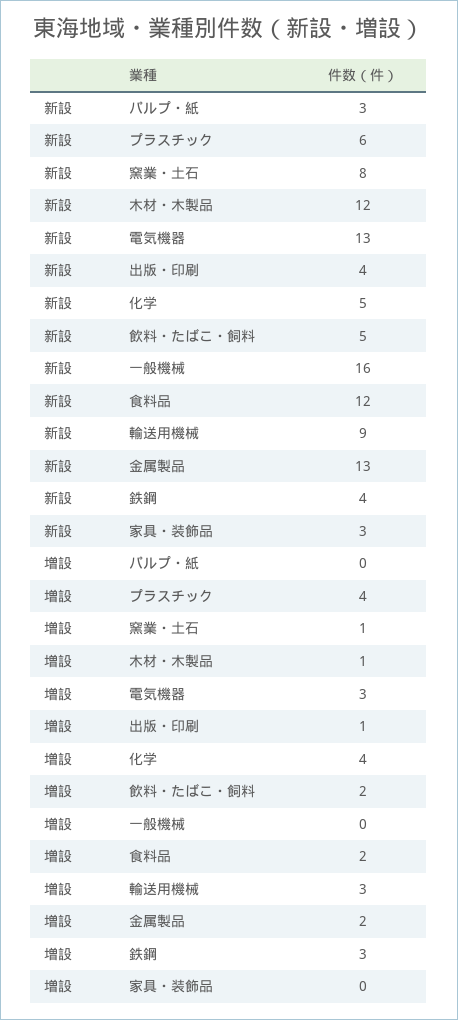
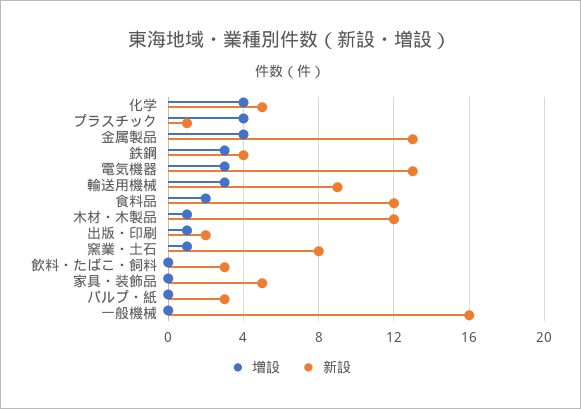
新設, プラスチック: 6 -> 1
新設, 出版・印刷: 4 -> 2
新設, 飲料・たばこ・飼料: 5 -> 3
新設, 家具・装飾品: 3 -> 5
増設, 飲料・たばこ・飼料: 2 -> 0
増設, 金属製品: 2 -> 4

